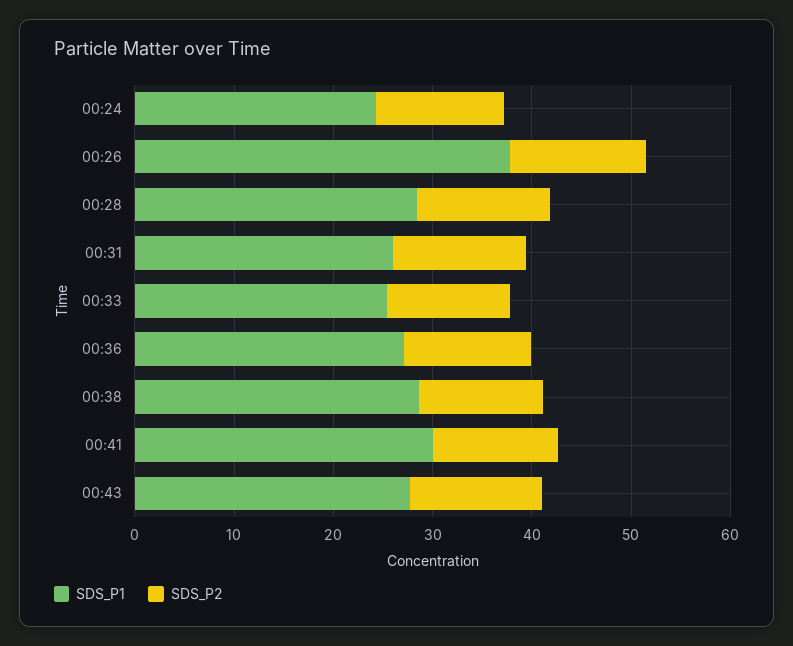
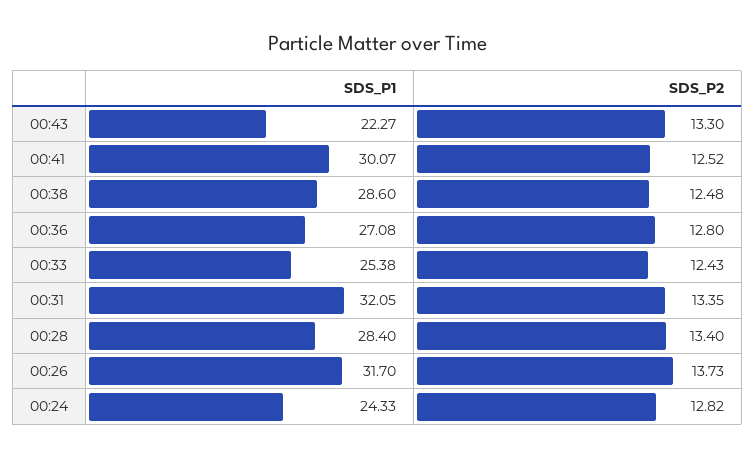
SDS_P1, 00:26: 38 -> 31.7
SDS_P1, 00:31: 26 -> 32.05
SDS_P1, 00:43: 28 -> 22.27

